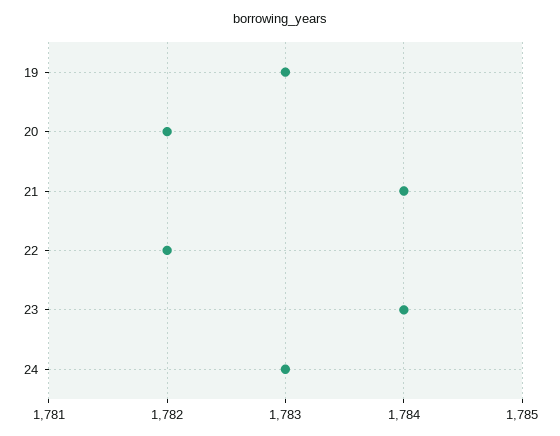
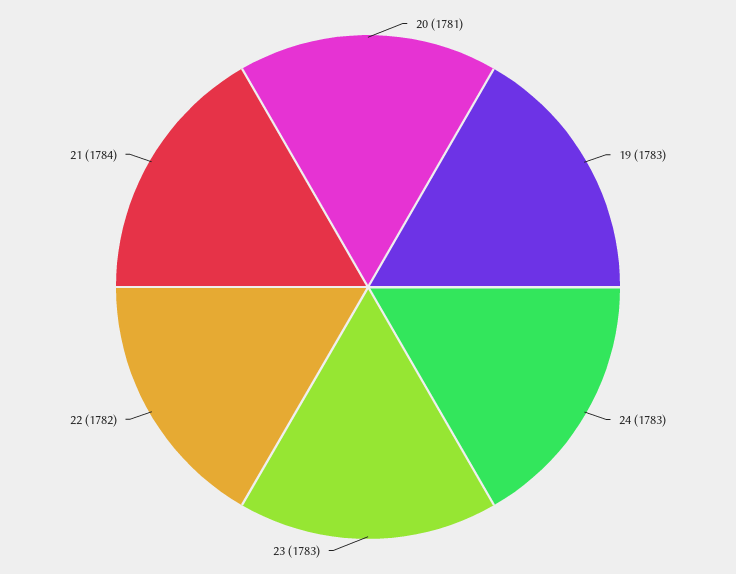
20: 1782 -> 1781
23: 1784 -> 1783

